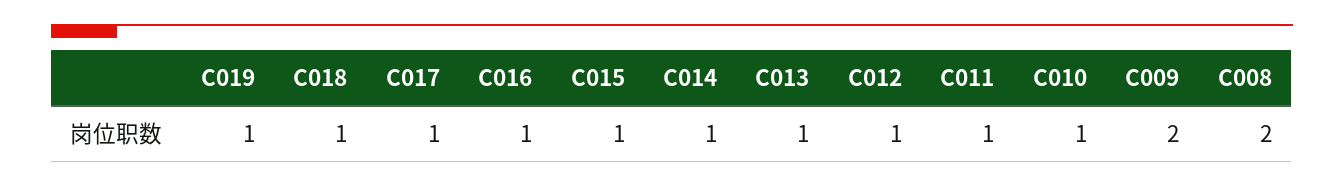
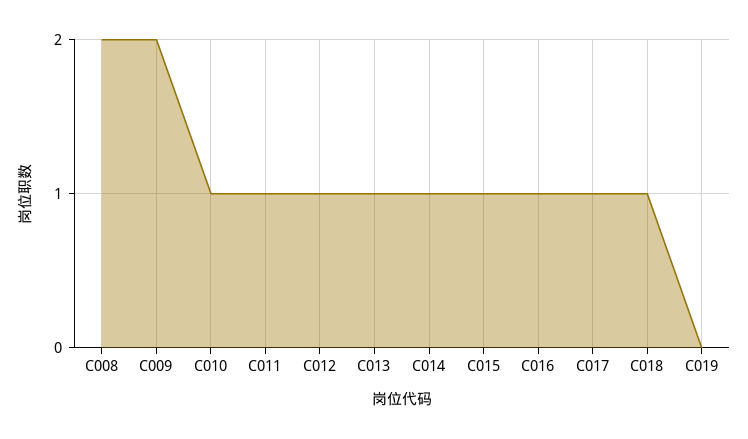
C019: 1 -> 0

